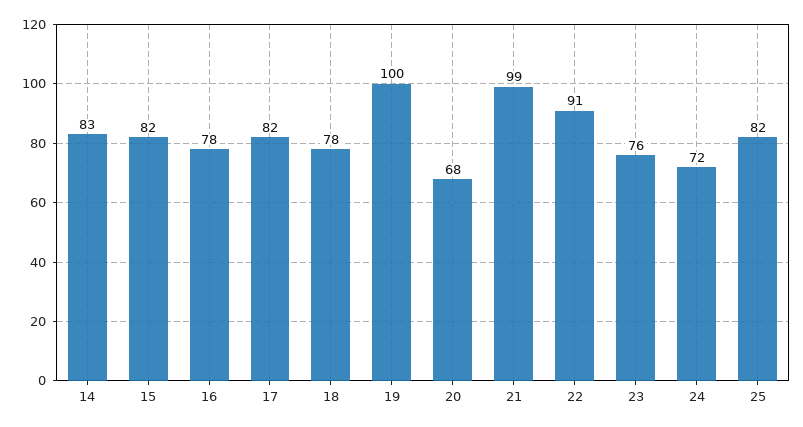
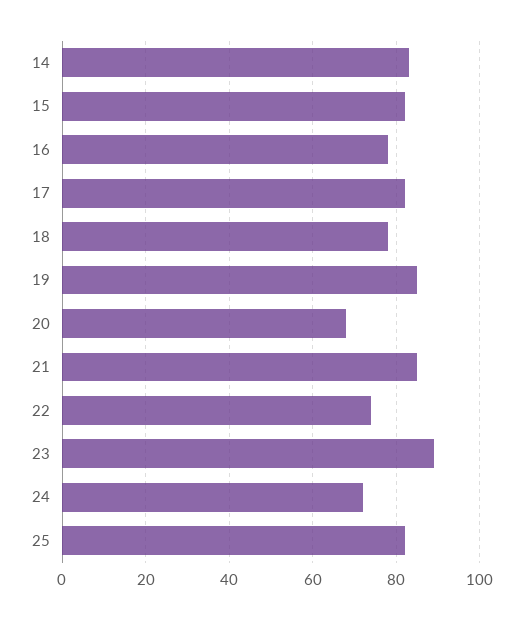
19: 100 -> 85
21: 99 -> 85
22: 91 -> 75
23: 76 -> 90

